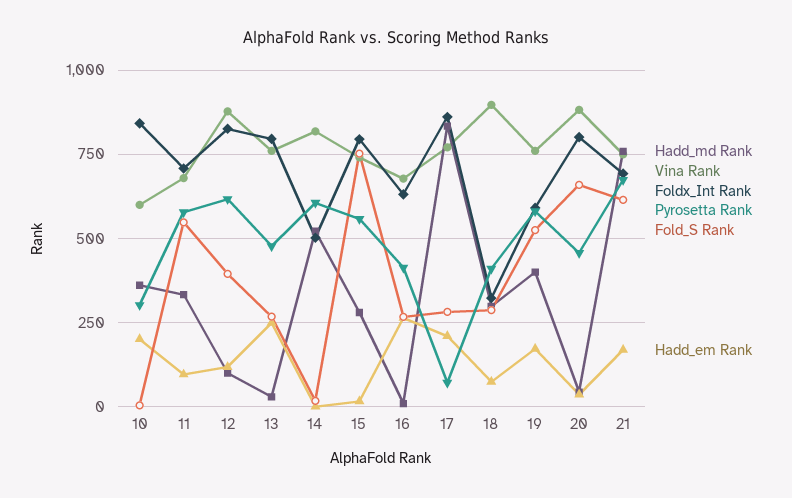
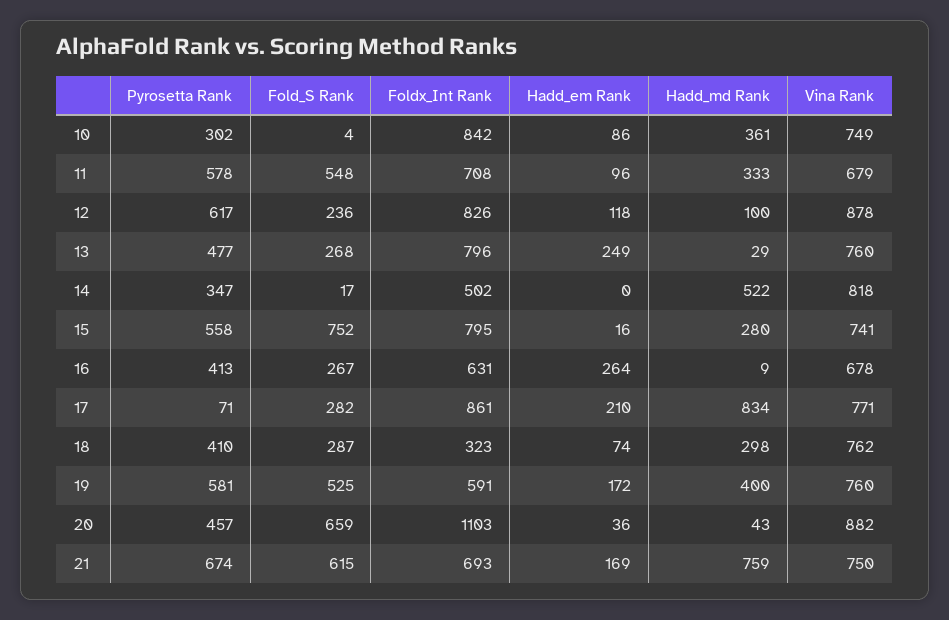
Vina Rank, 10: 600 -> 749
Hadd_em Rank, 10: 200 -> 86
Fold_S Rank, 12: 400 -> 236
Pyrosetta Rank, 14: 600 -> 347
Vina Rank, 18: 900 -> 762
Foldx_Int Rank, 20: 800 -> 1103

